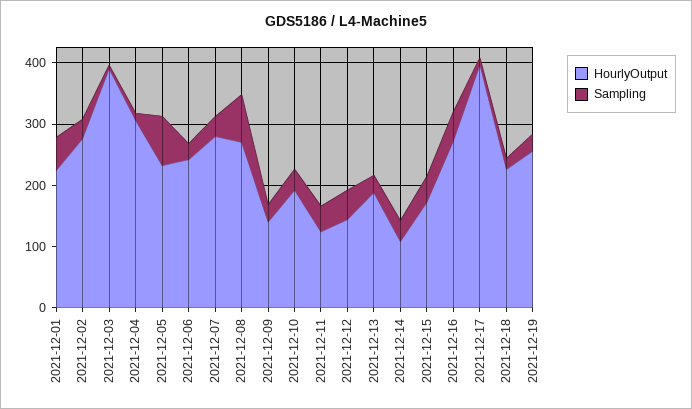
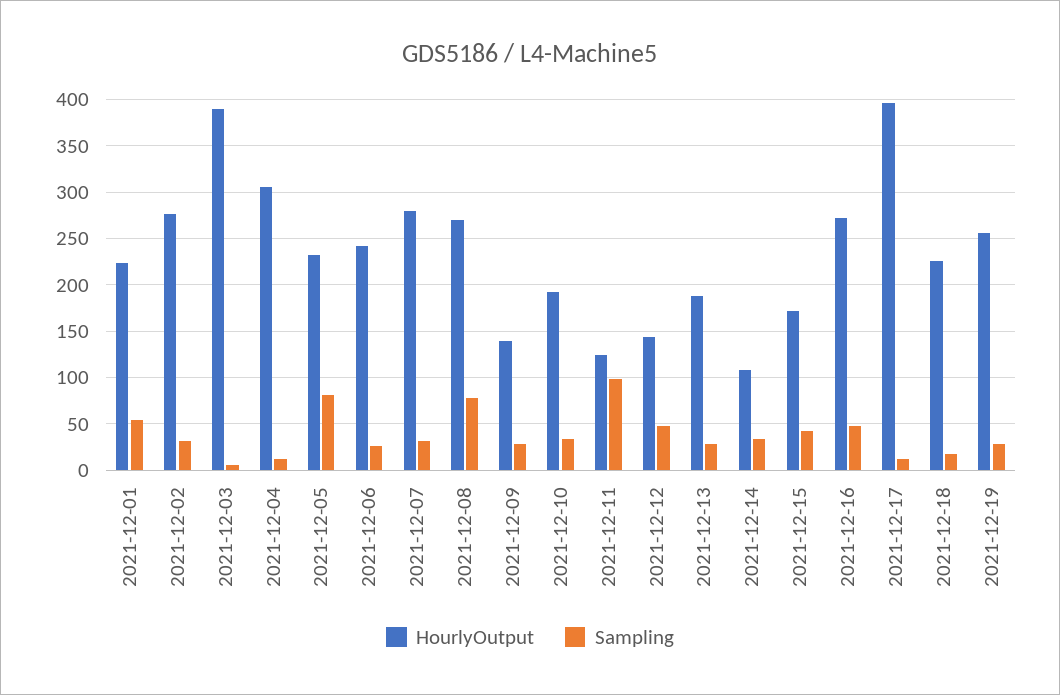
Sampling, 2021-12-11: 40 -> 100

